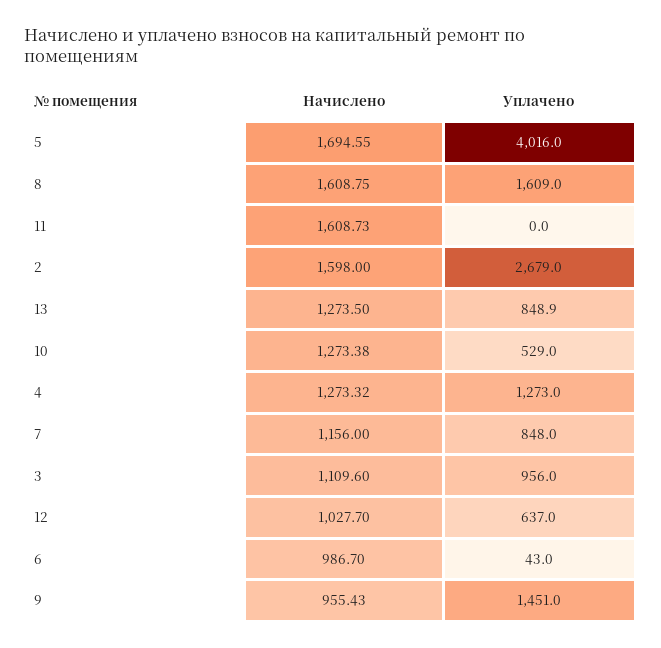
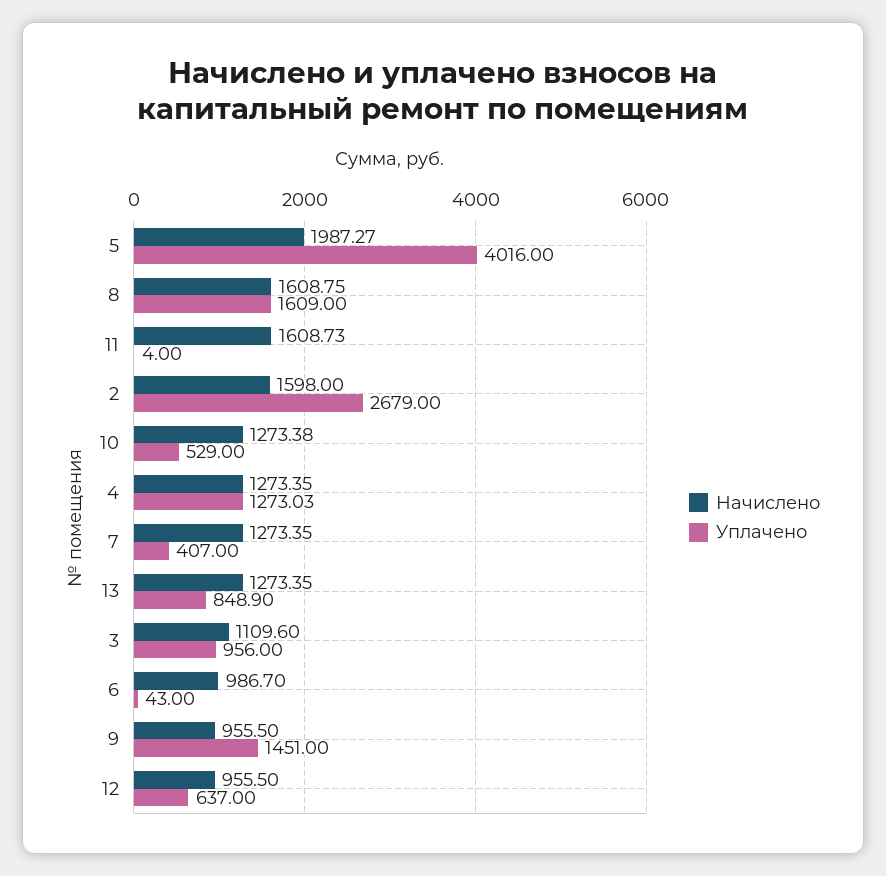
Начислено, 5: 1694.55 -> 1987.27
Уплачено, 11: 0 -> 4
Начислено, 13: 1273.5 -> 1273.35
Начислено, 4: 1273.32 -> 1273.35
Уплачено, 4: 1273 -> 1273.03
Начислено, 7: 1156 -> 1273.35
Уплачено, 7: 848 -> 407
Начислено, 12: 1027.7 -> 955.5
Начислено, 9: 955.43 -> 955.5

